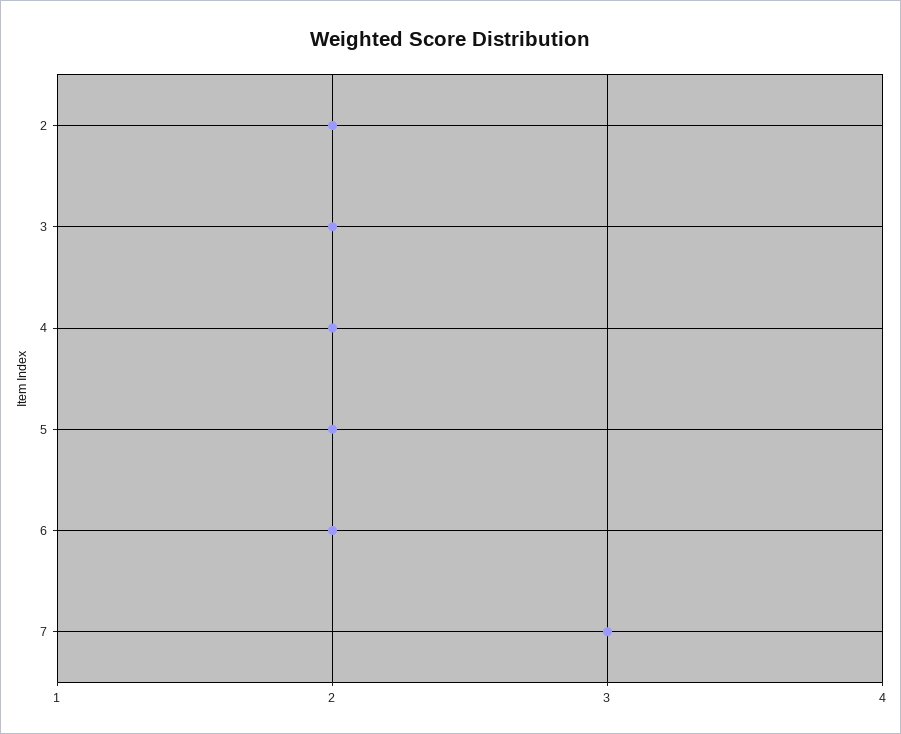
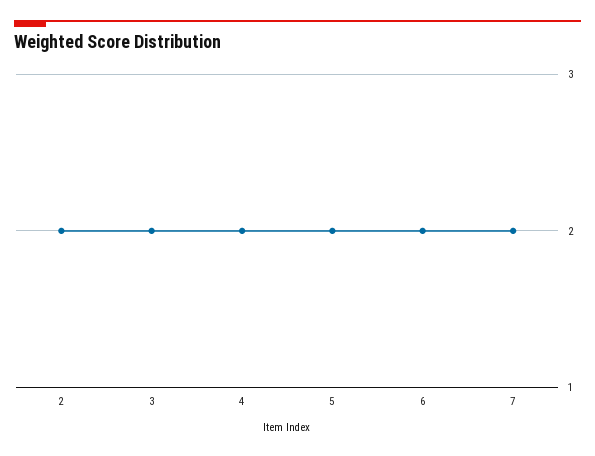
7: 3 -> 2

